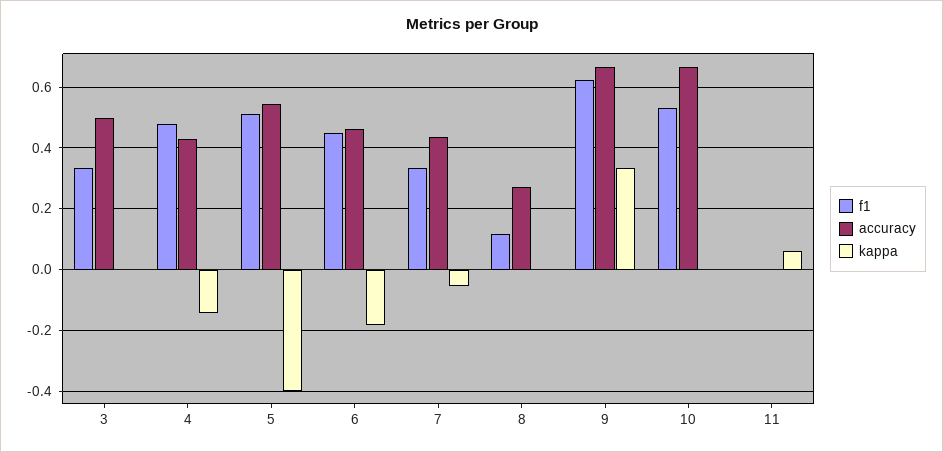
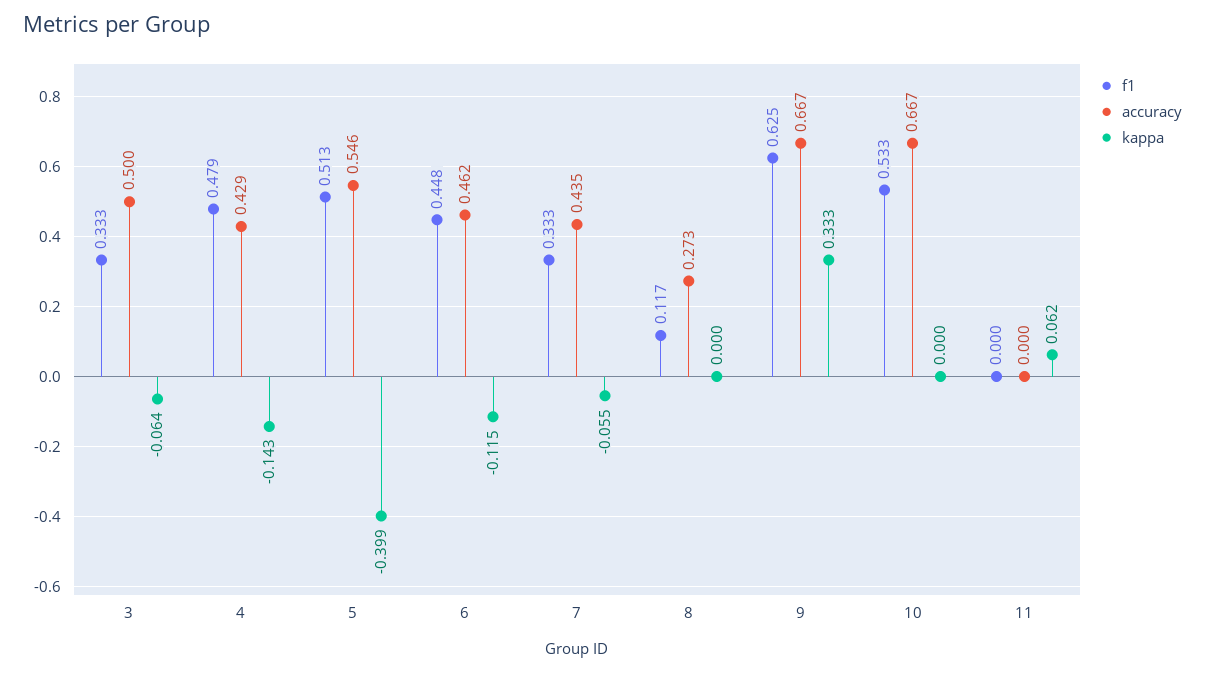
kappa, 3: 0 -> -0.064
kappa, 6: -0.18 -> -0.115

